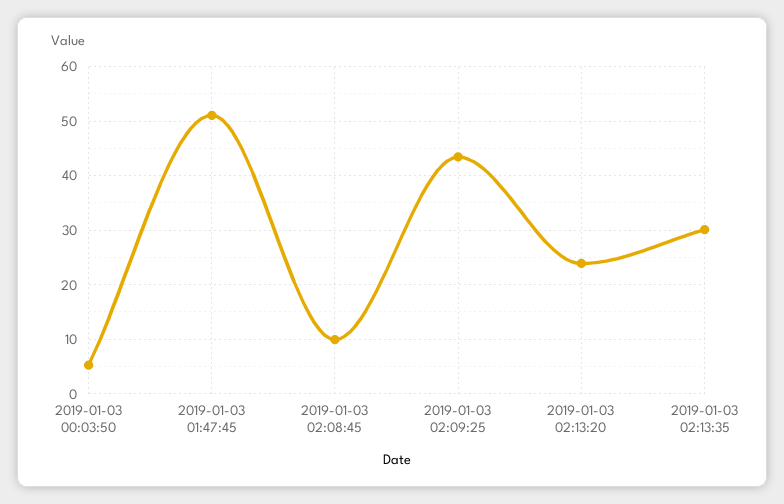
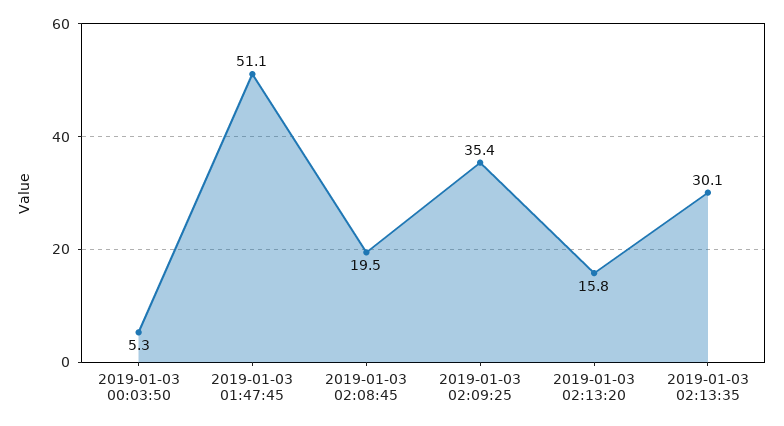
2019-01-03 02:08:45: 10 -> 19.5
2019-01-03 02:09:25: 44 -> 35.4
2019-01-03 02:13:20: 24 -> 15.8

